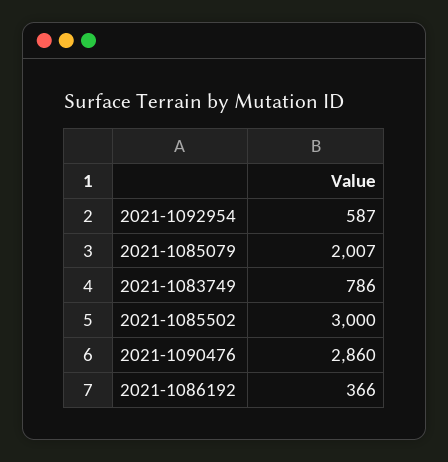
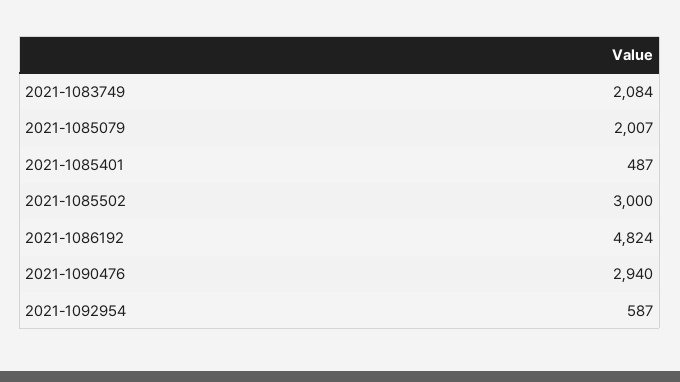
2021-1083749: 786 -> 2084
2021-1090476: 2860 -> 2940
2021-1086192: 366 -> 4824
2021-1085401: none -> 487

